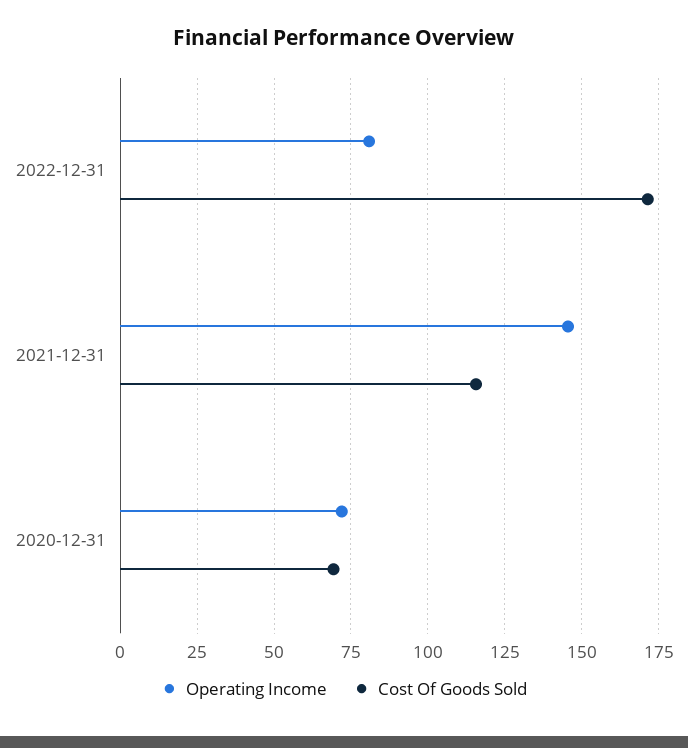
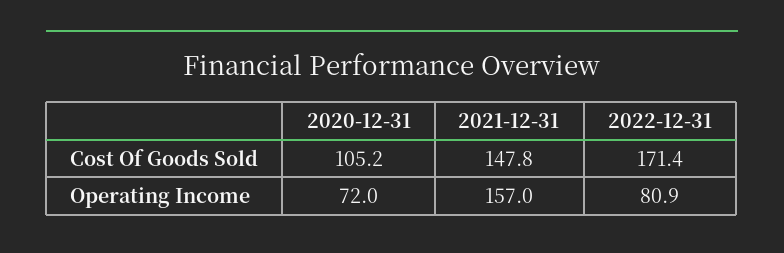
Operating Income, 2021-12-31: 145 -> 157
Cost Of Goods Sold, 2021-12-31: 115 -> 147.8
Cost Of Goods Sold, 2020-12-31: 70 -> 105.2

